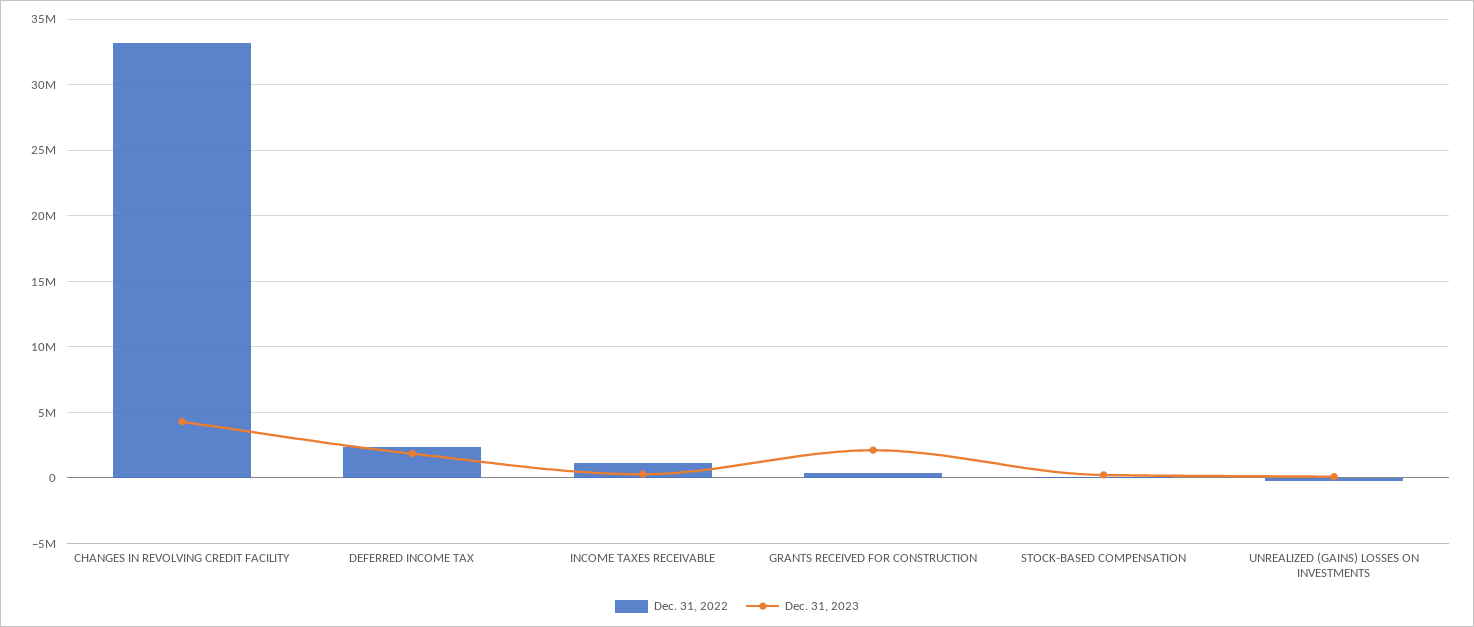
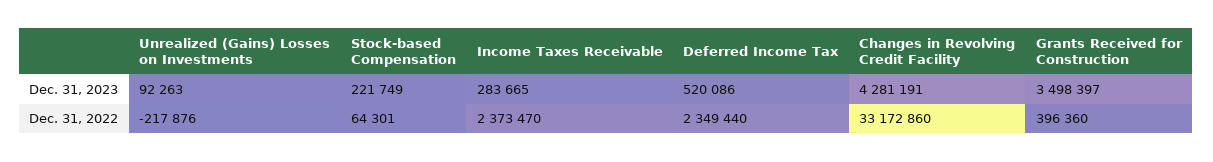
Dec. 31, 2023, DEFERRED INCOME TAX: 2000000 -> 520086
Dec. 31, 2022, INCOME TAXES RECEIVABLE: 1000000 -> 2373470
Dec. 31, 2023, GRANTS RECEIVED FOR CONSTRUCTION: 2000000 -> 3498397

